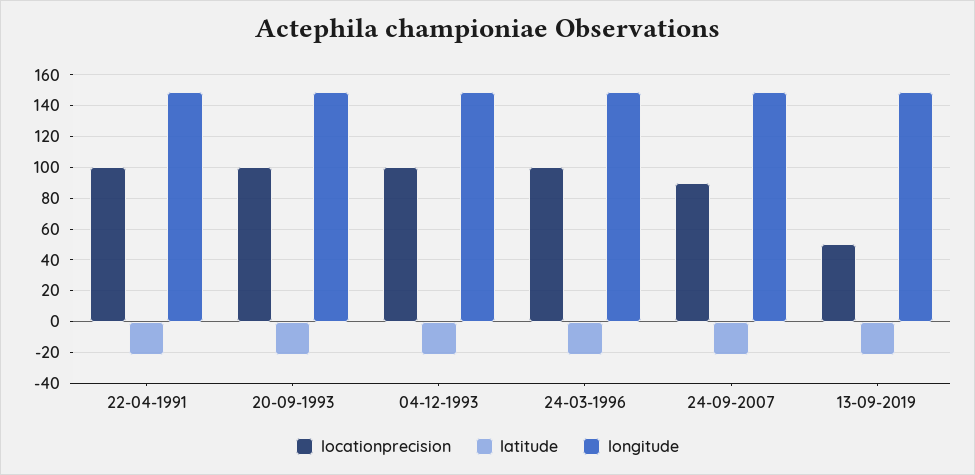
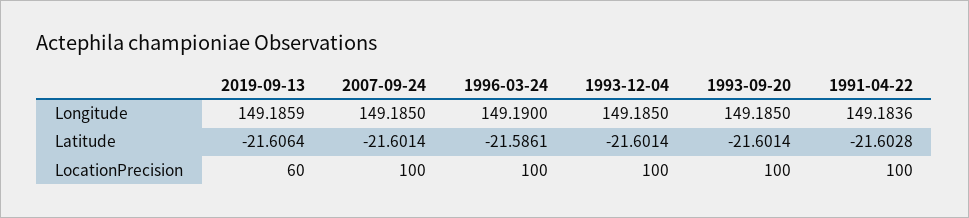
locationprecision, 24-09-2007: 90 -> 100
locationprecision, 13-09-2019: 50 -> 60

